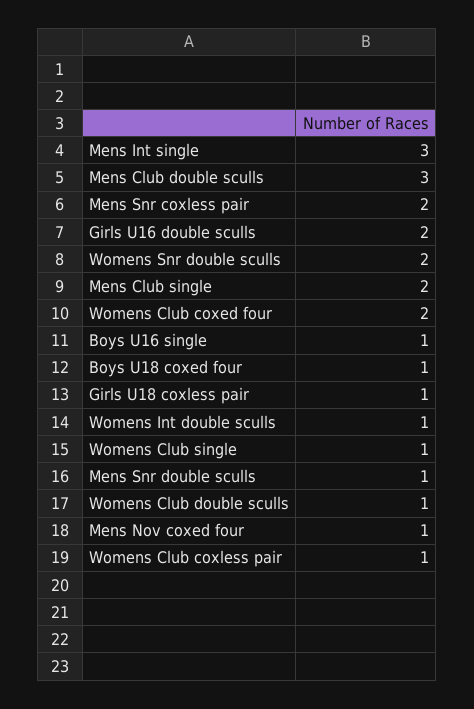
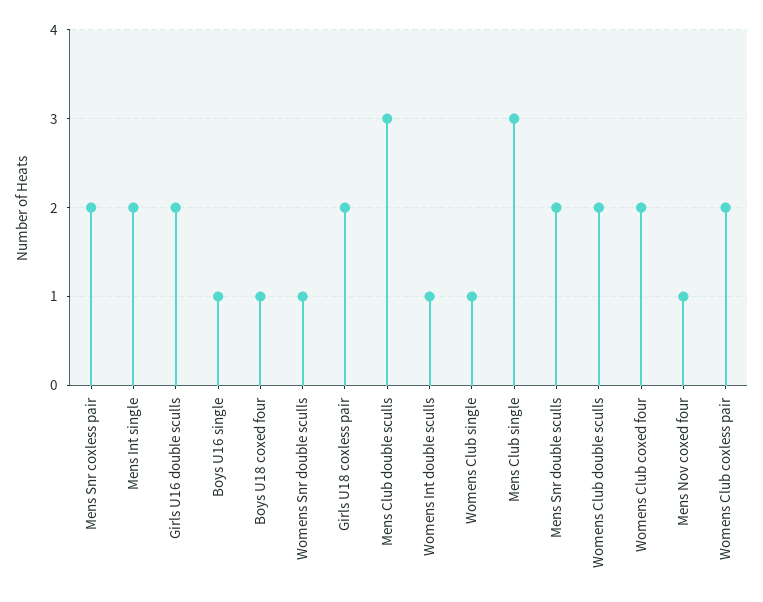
Mens Int single: 3 -> 2
Womens Snr double sculls: 2 -> 1
Mens Club single: 2 -> 3
Girls U18 coxless pair: 1 -> 2
Mens Snr double sculls: 1 -> 2
Womens Club double sculls: 1 -> 2
Womens Club coxless pair: 1 -> 2

